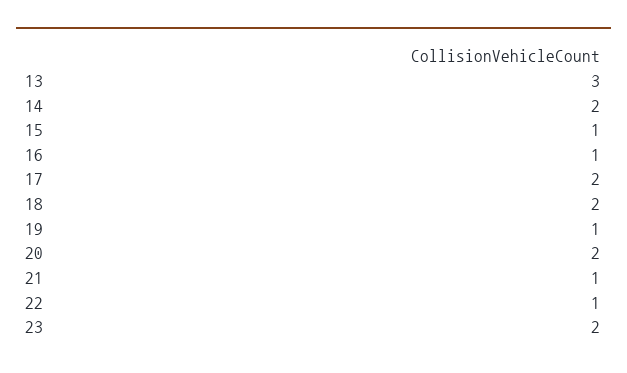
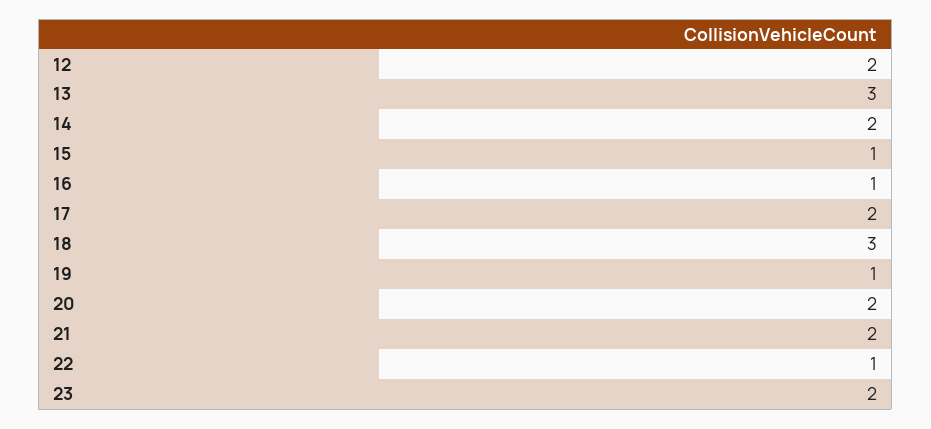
18: 2 -> 3
21: 1 -> 2
12: none -> 2

